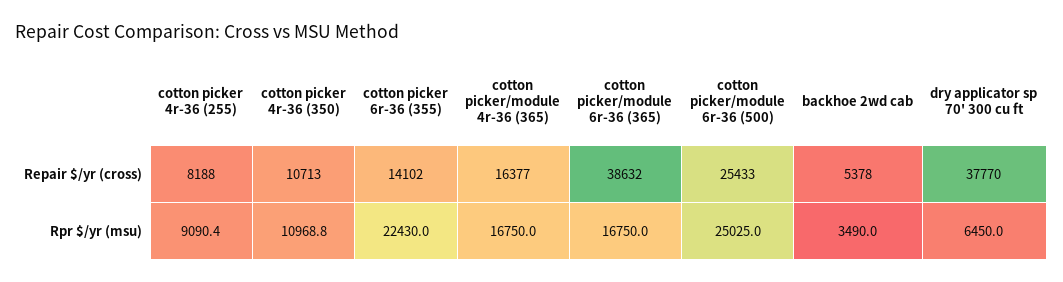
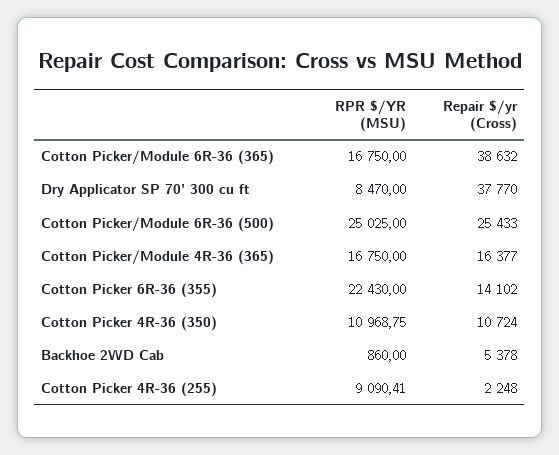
cotton picker 4r-36 (255), Repair $/yr (cross): 8188 -> 2248
cotton picker 4r-36 (350), Repair $/yr (cross): 10713 -> 10724
backhoe 2wd cab, Rpr $/yr (msu): 3490 -> 860
dry applicator sp 70' 300 cu ft, Rpr $/yr (msu): 6450 -> 8470

